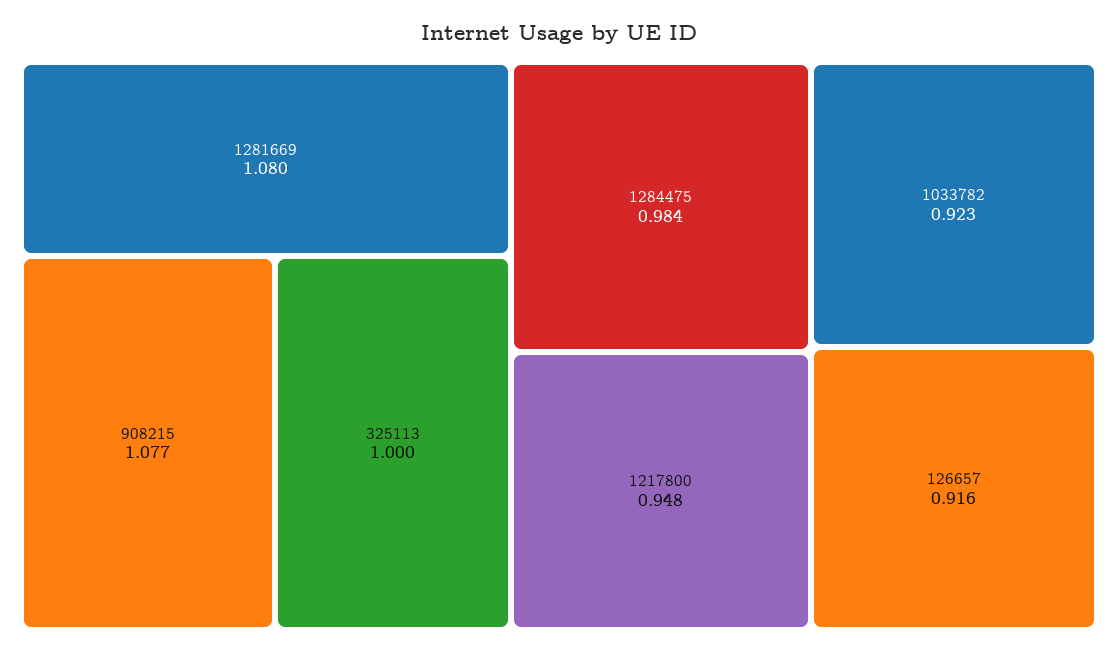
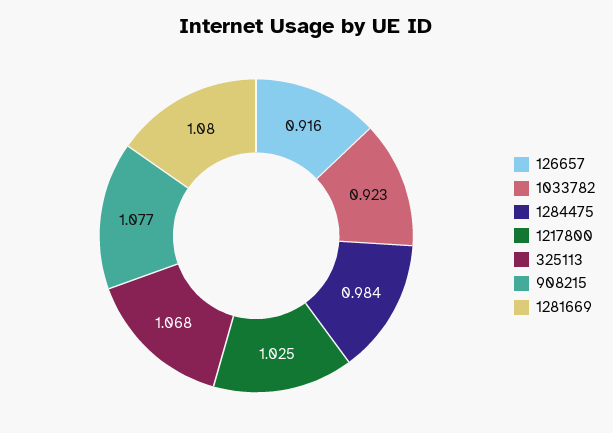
325113: 1 -> 1.068
1217800: 0.948 -> 1.025

